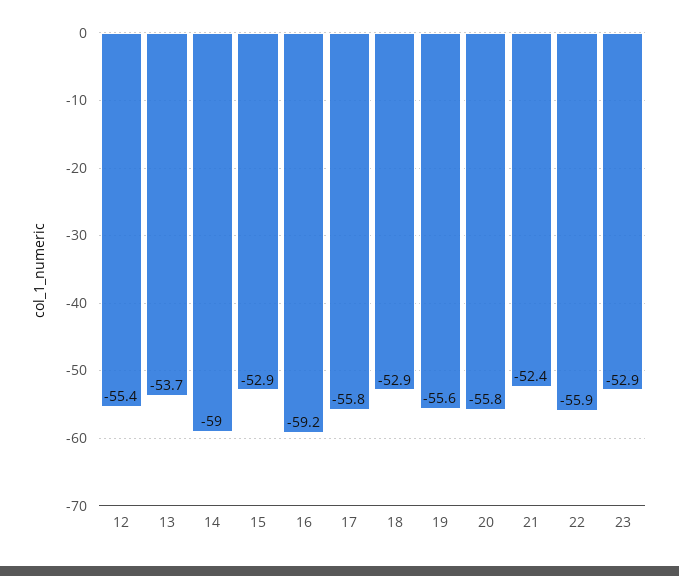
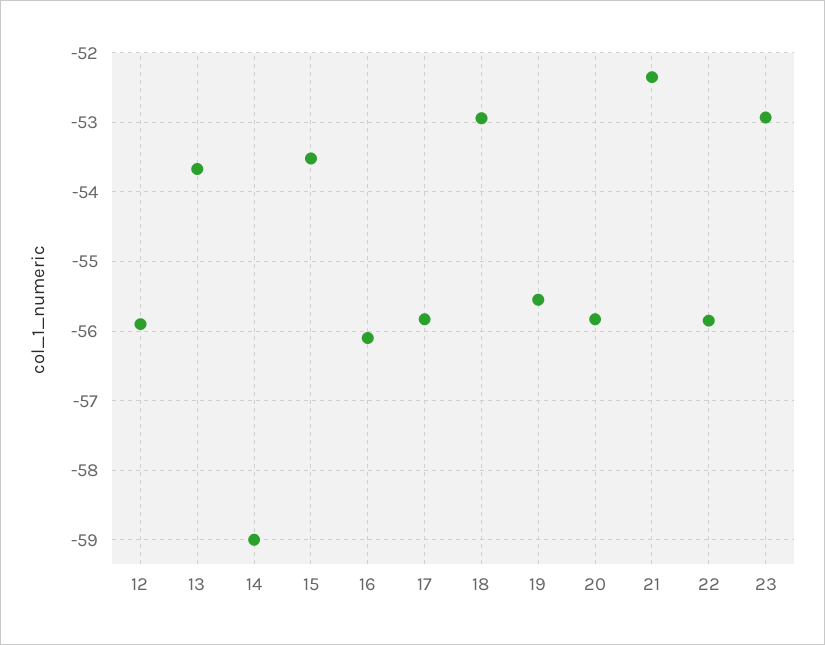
12: -55.4 -> -55.9
15: -52.9 -> -53.5
16: -59.2 -> -56.1

